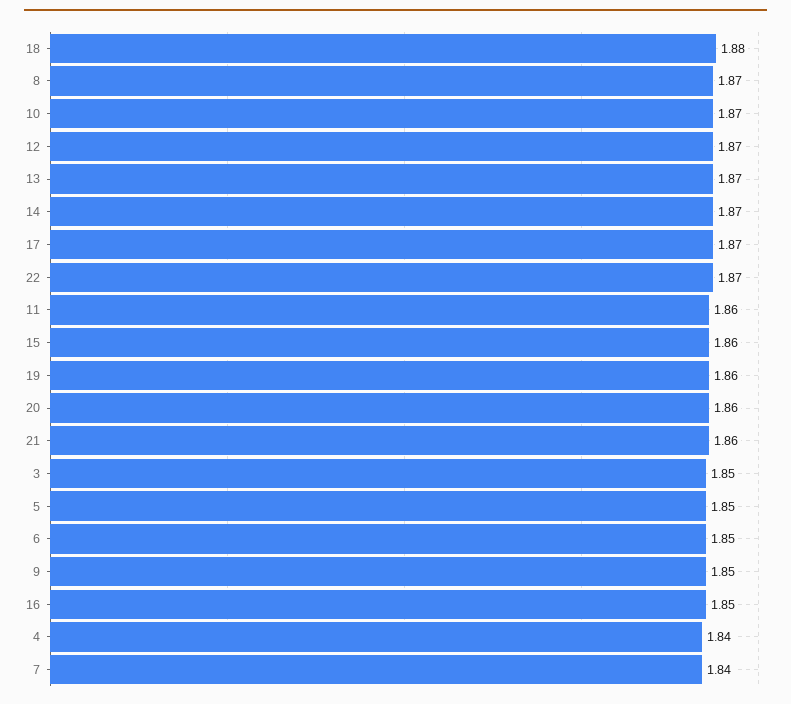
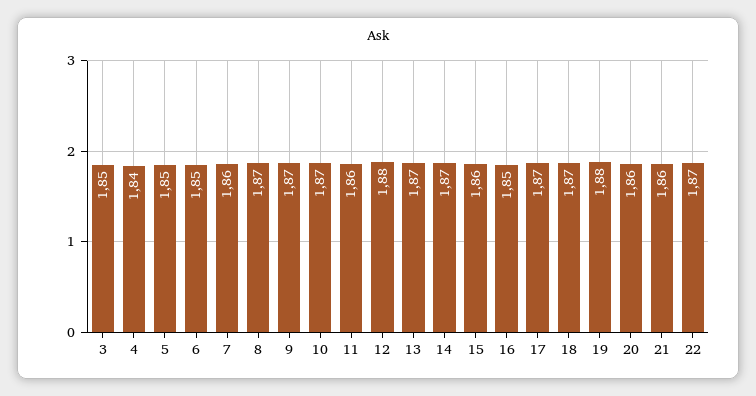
18: 1.88 -> 1.87
12: 1.87 -> 1.88
19: 1.86 -> 1.88
9: 1.85 -> 1.87
7: 1.84 -> 1.86

